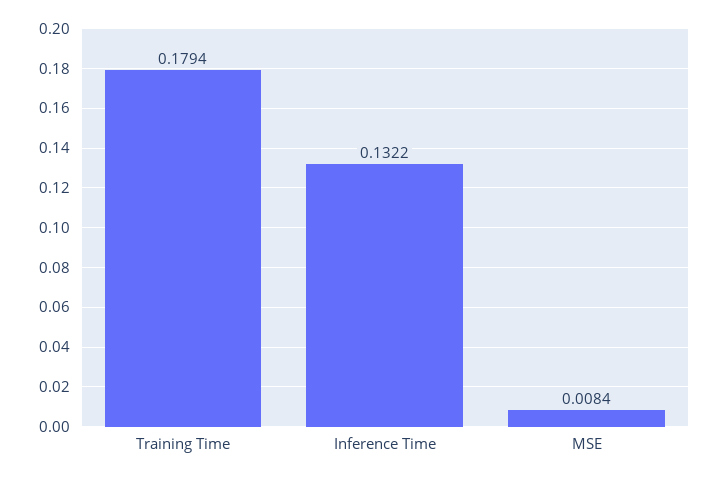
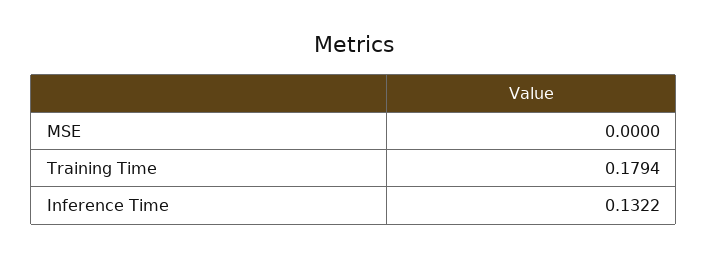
MSE: 0.0084 -> 0

